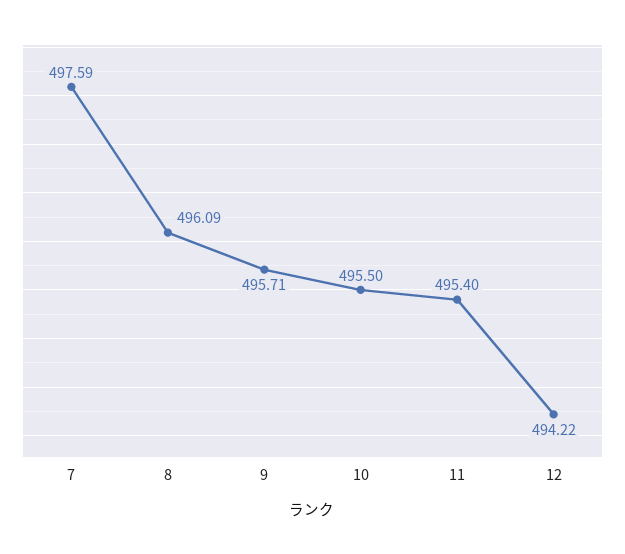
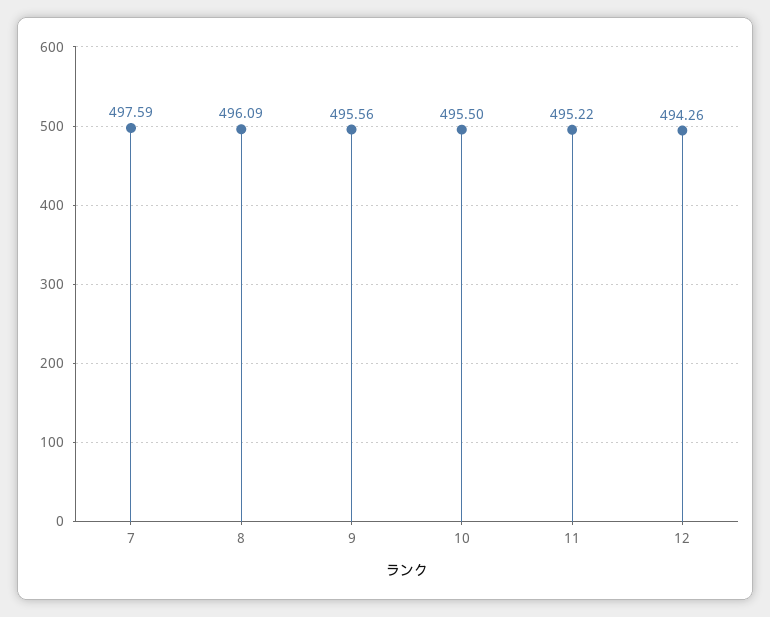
9: 495.71 -> 495.56
11: 495.4 -> 495.22
12: 494.22 -> 494.26

